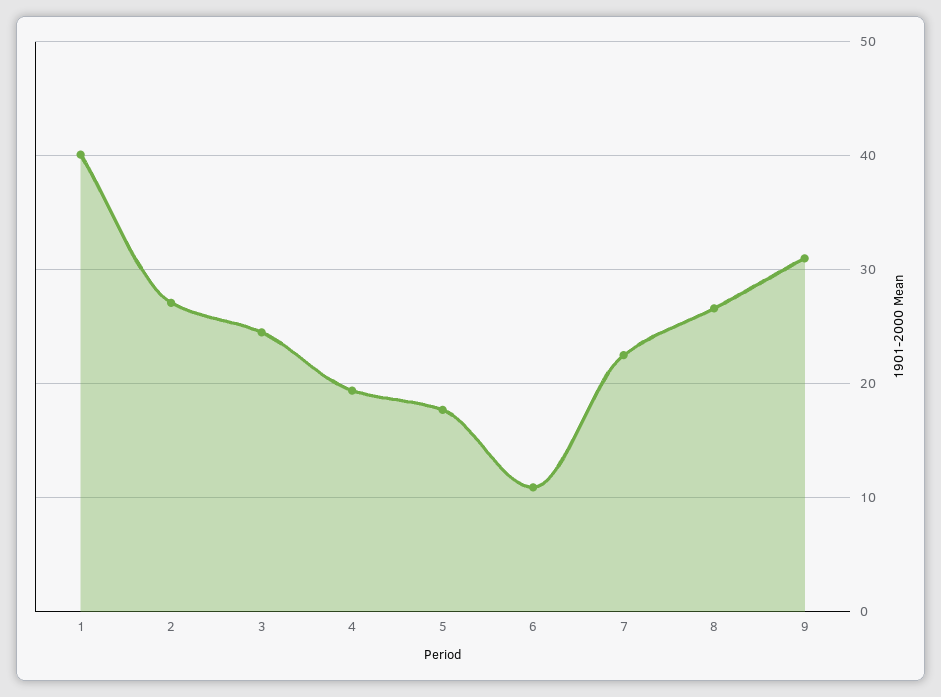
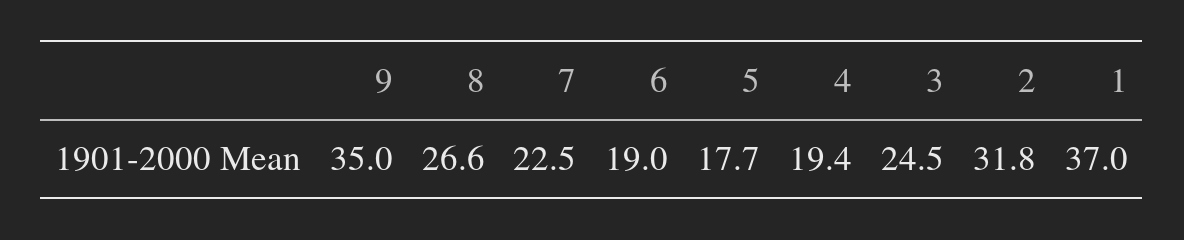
1: 40 -> 37
2: 27 -> 31.8
6: 11 -> 19
9: 31 -> 35

